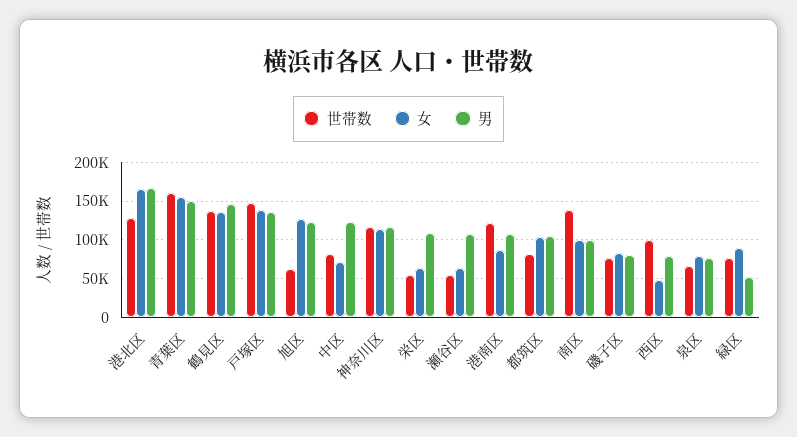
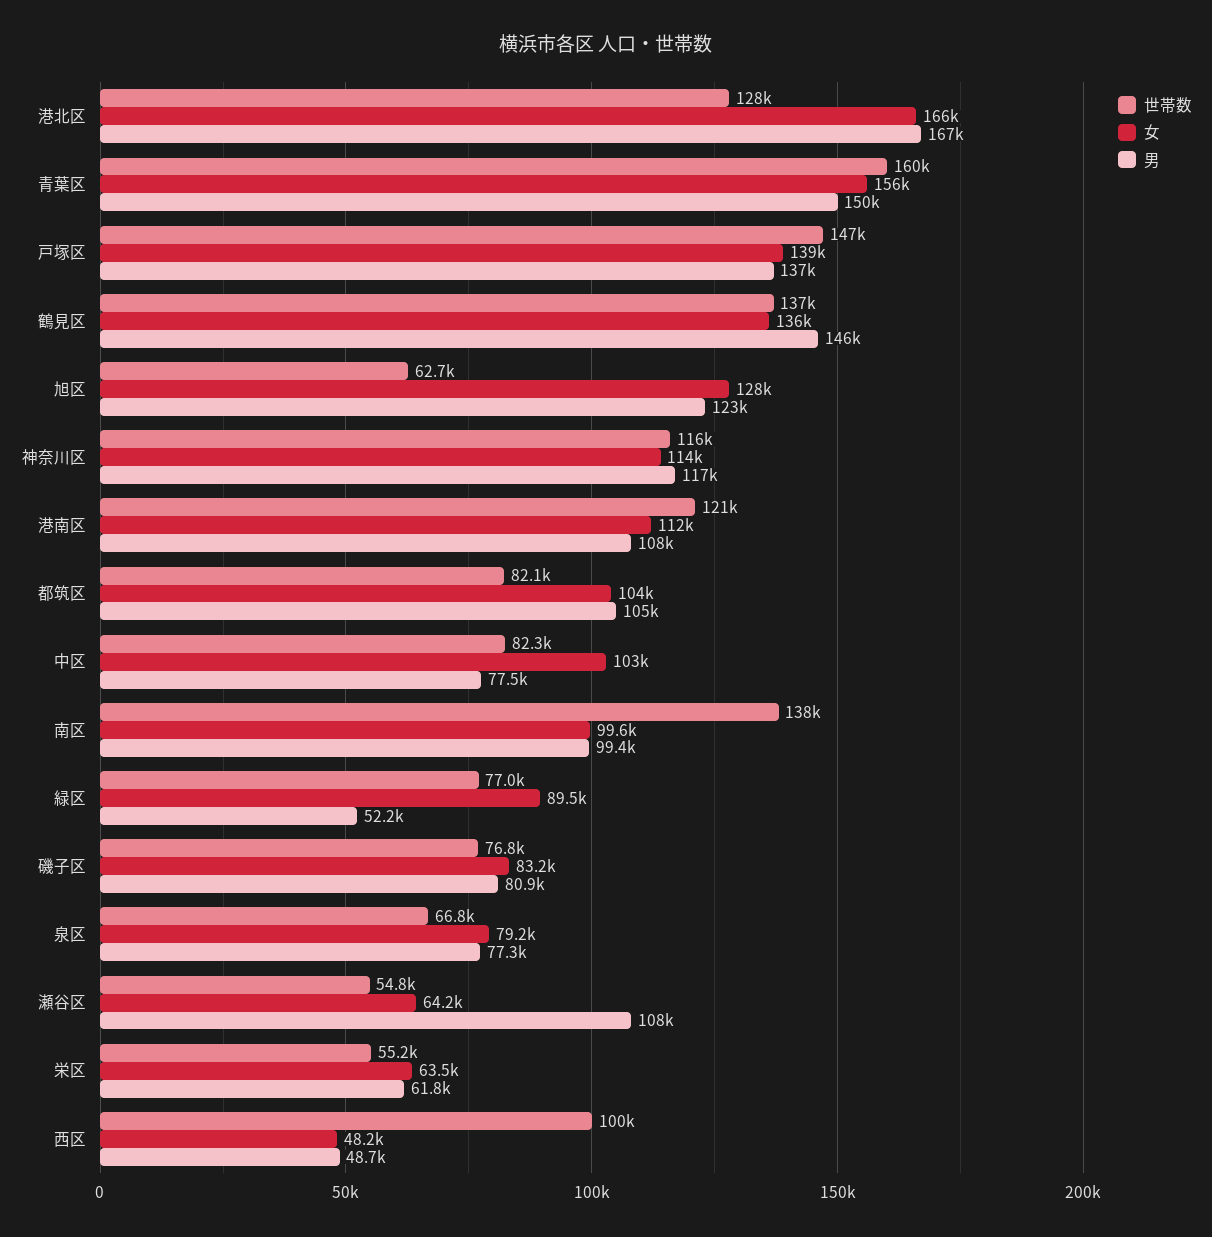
女, 中区: 70000 -> 103000
男, 中区: 120000 -> 77500
男, 栄区: 110000 -> 61800
女, 港南区: 90000 -> 112000
男, 西区: 80000 -> 48700

